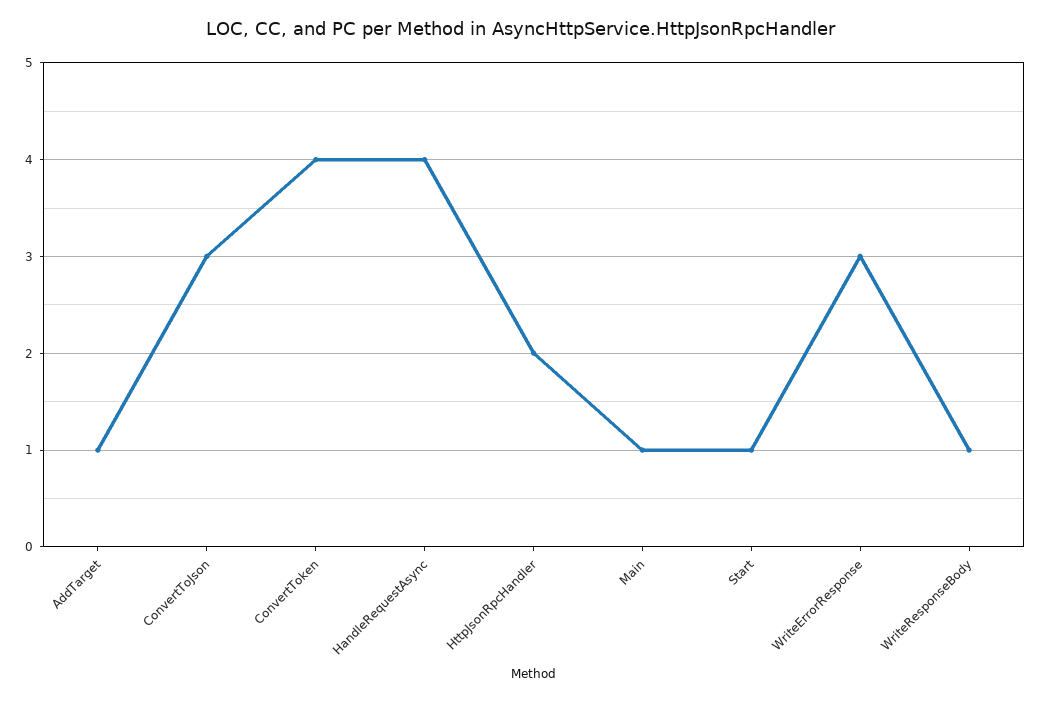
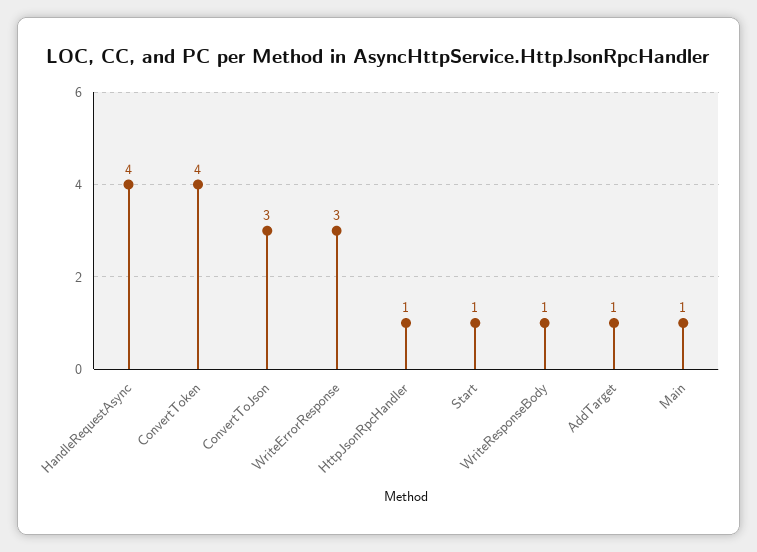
HttpJsonRpcHandler: 2 -> 1

